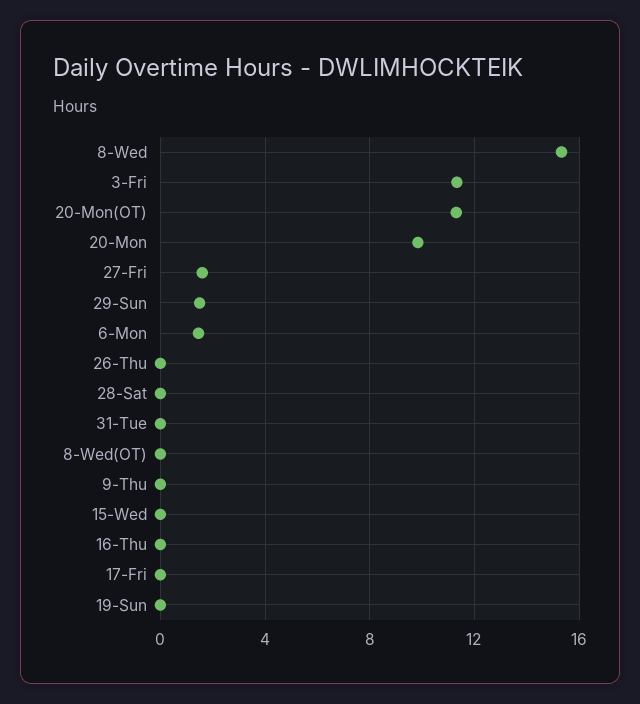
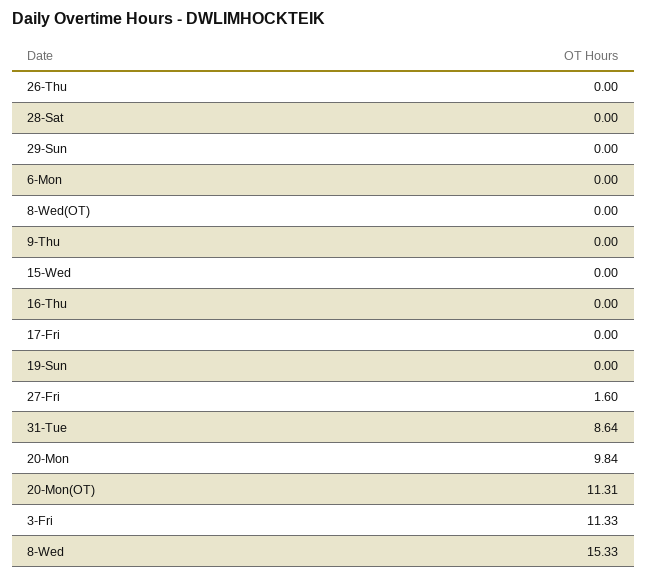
29-Sun: 1.5 -> 0
6-Mon: 1.5 -> 0
31-Tue: 0 -> 8.64

